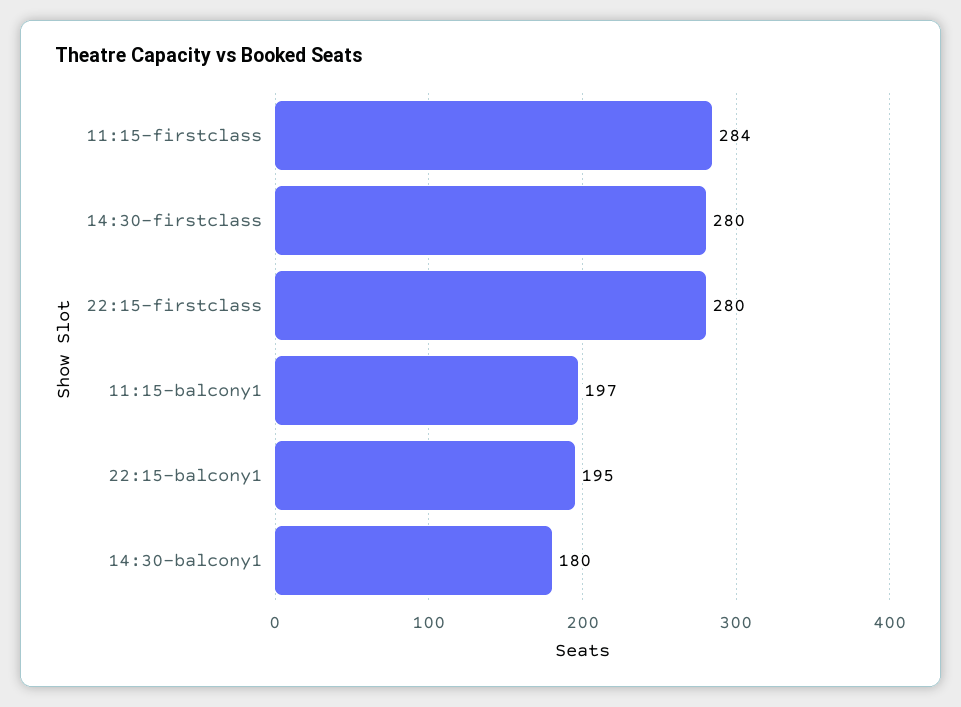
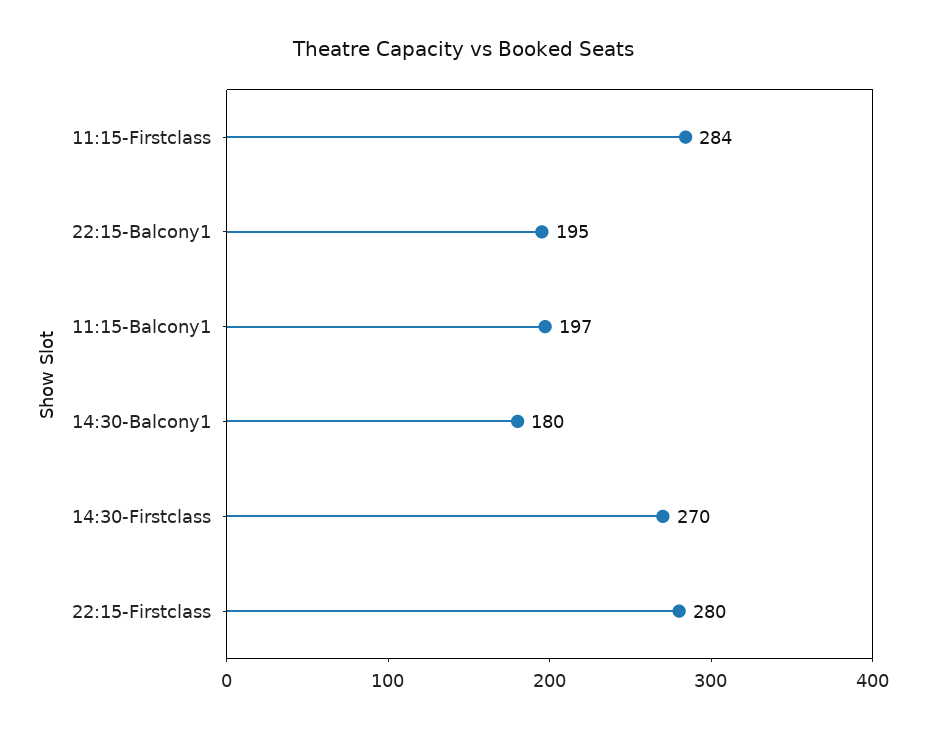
14:30-firstclass: 280 -> 270

